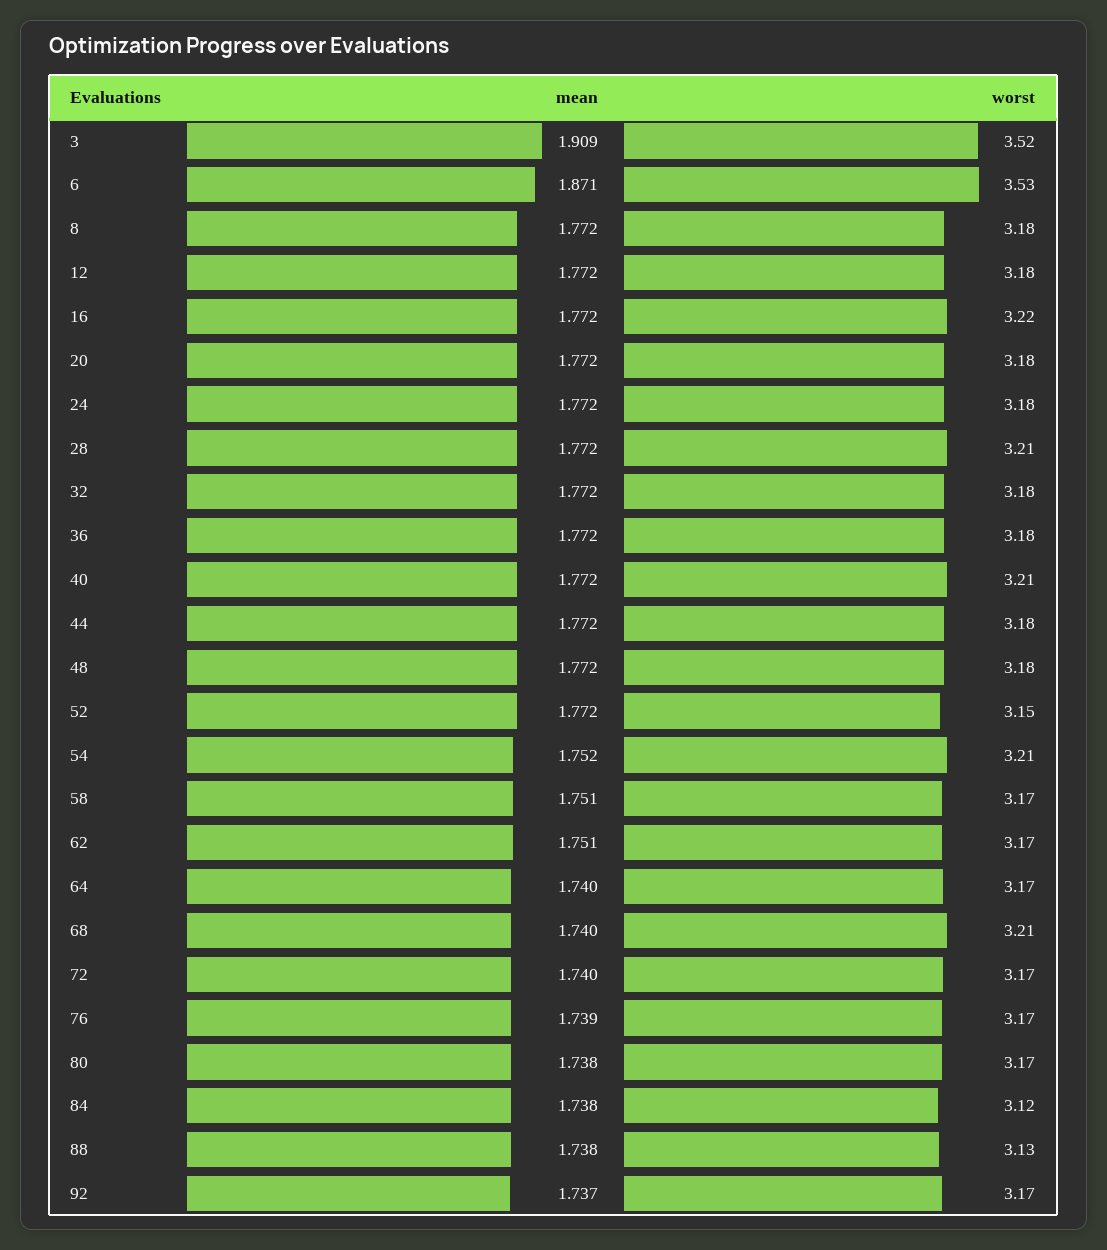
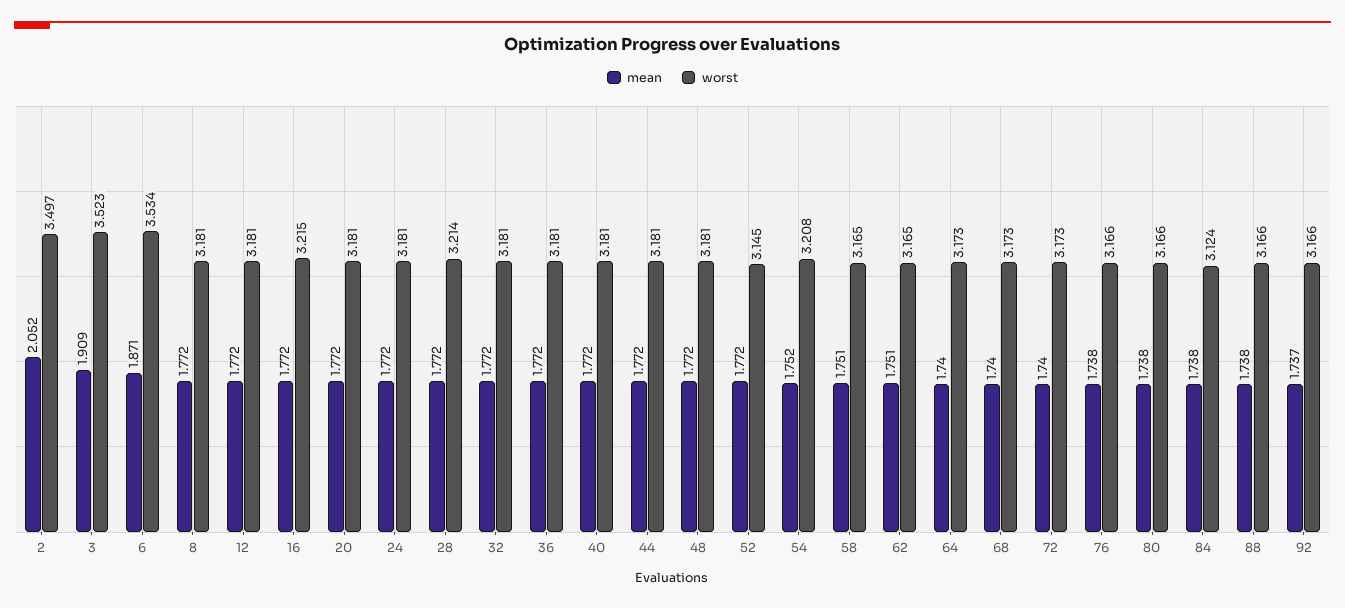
worst, 40: 3.21 -> 3.181
worst, 68: 3.21 -> 3.173
mean, 76: 1.739 -> 1.738
worst, 88: 3.13 -> 3.166
mean, 2: none -> 2.052
worst, 2: none -> 3.497

